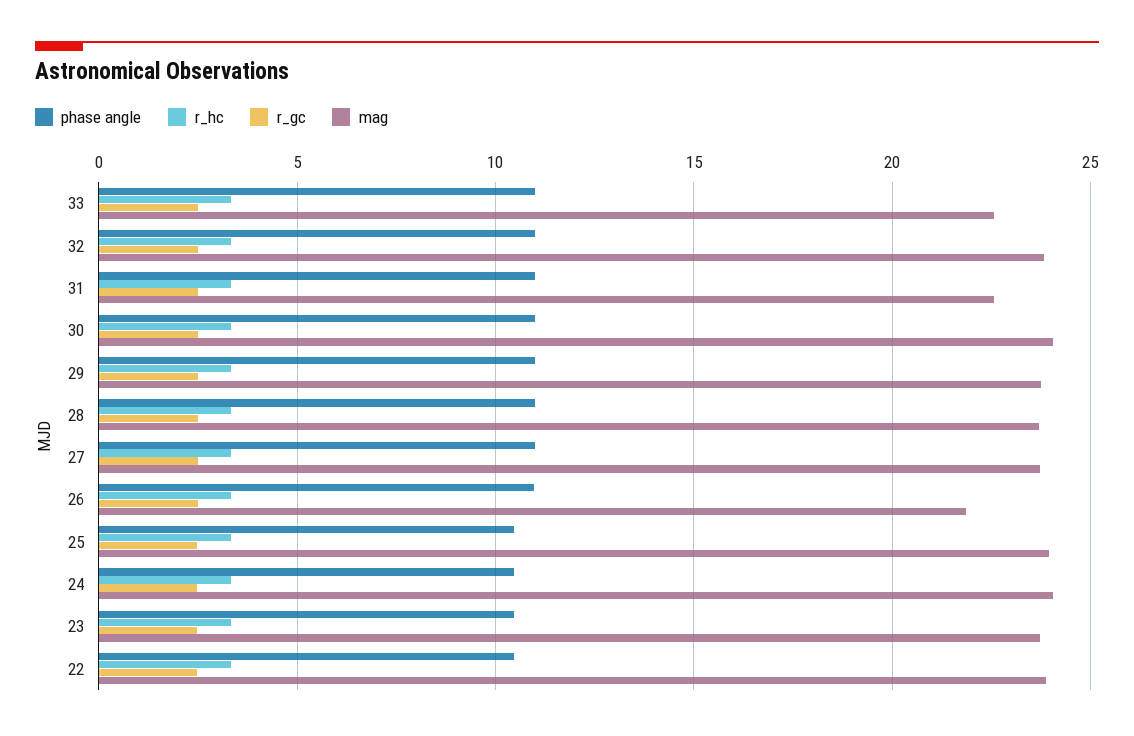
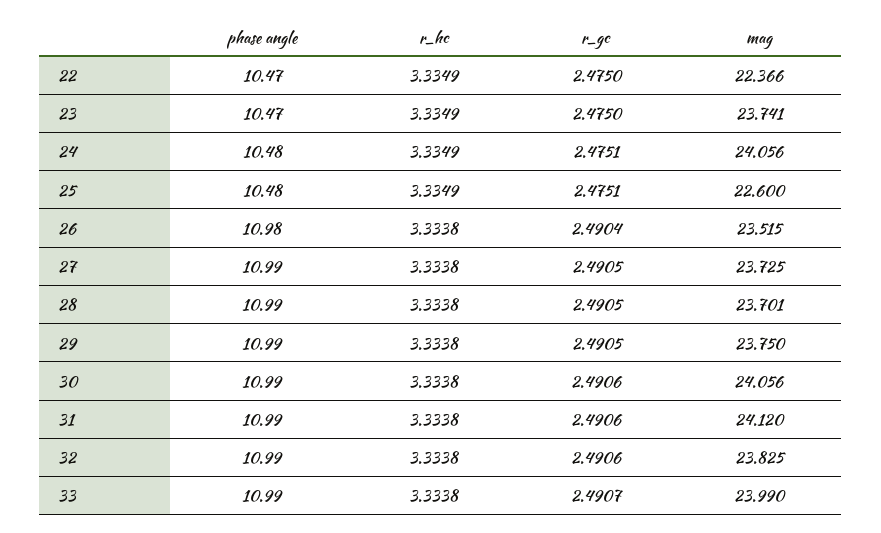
mag, 33: 22.5 -> 23.99
mag, 31: 22.5 -> 24.12
mag, 26: 22 -> 23.515
mag, 25: 24 -> 22.6
mag, 22: 24 -> 22.366

